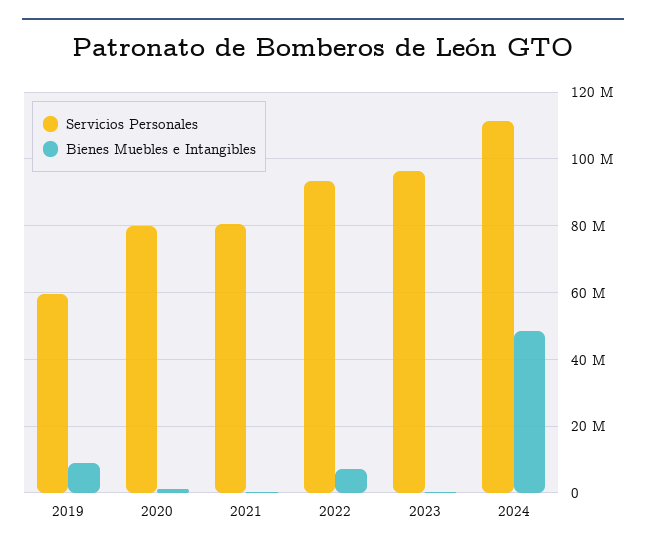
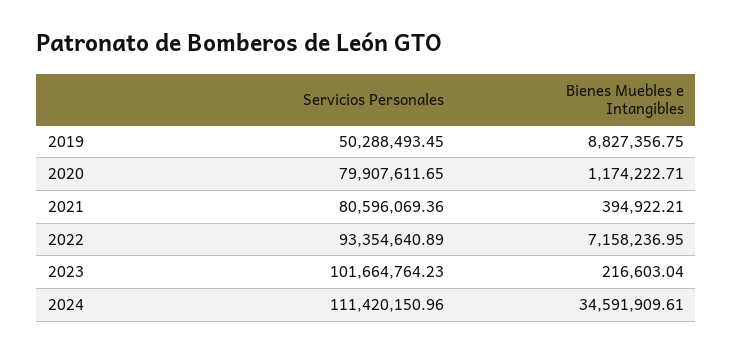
Servicios Personales, 2019: 60000000 -> 50288493.45
Servicios Personales, 2023: 96000000 -> 101664764.23
Bienes Muebles e Intangibles, 2024: 48000000 -> 34591909.61

